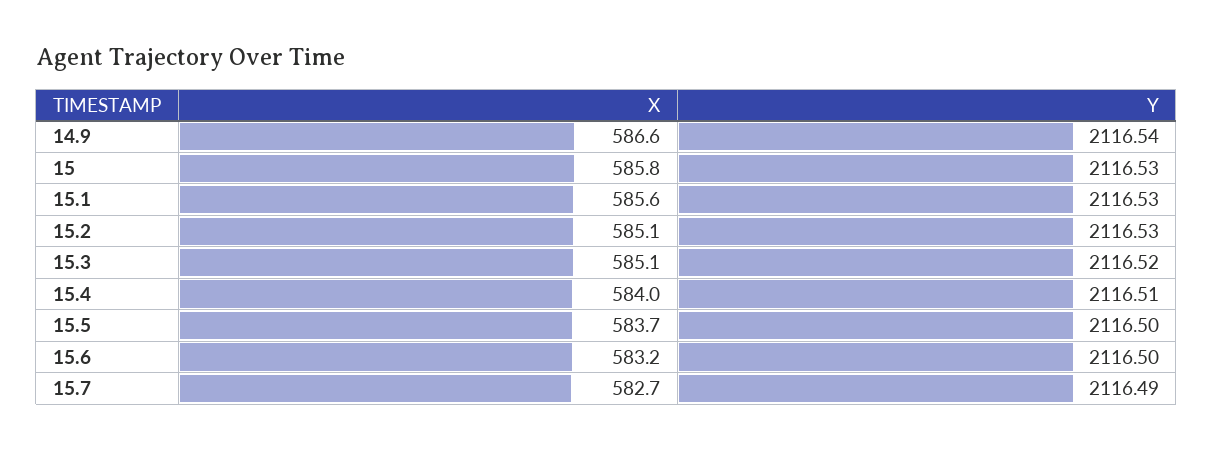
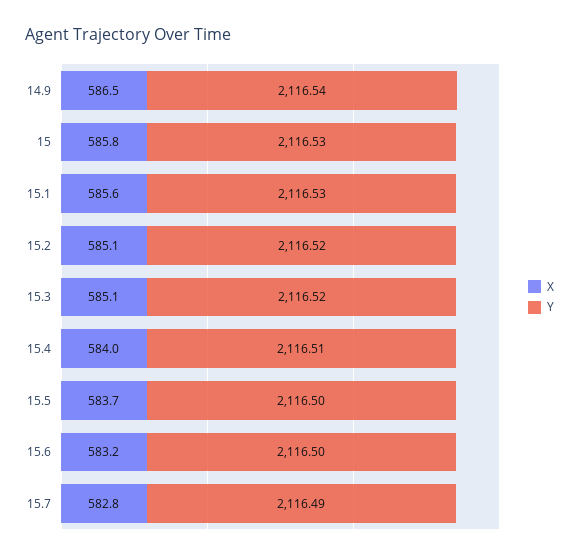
X, 14.9: 586.6 -> 586.5
Y, 15.2: 2116.53 -> 2116.52
X, 15.7: 582.7 -> 582.8

